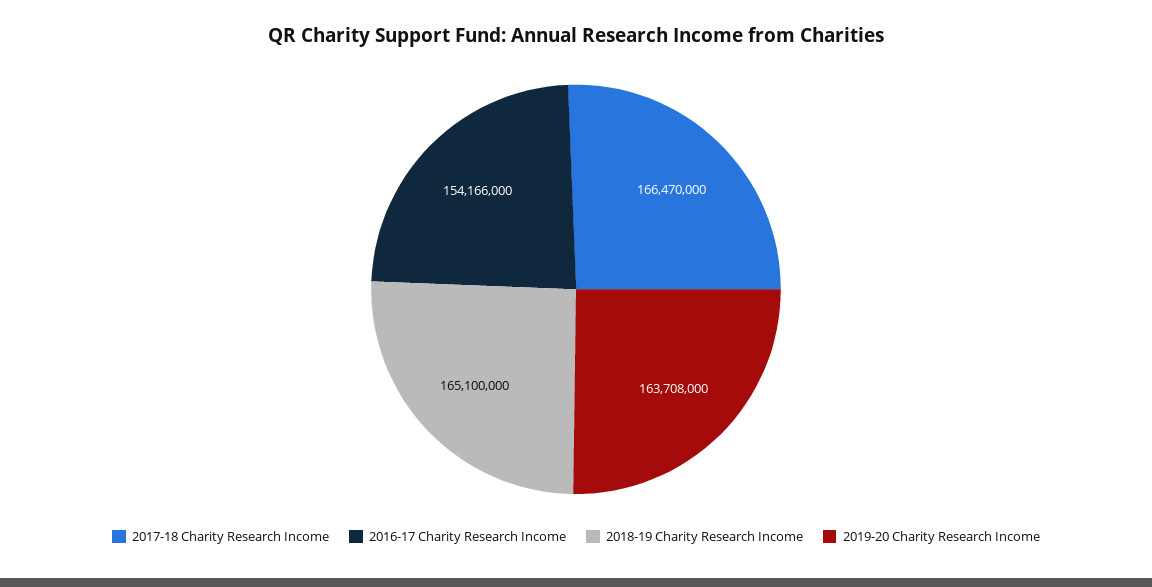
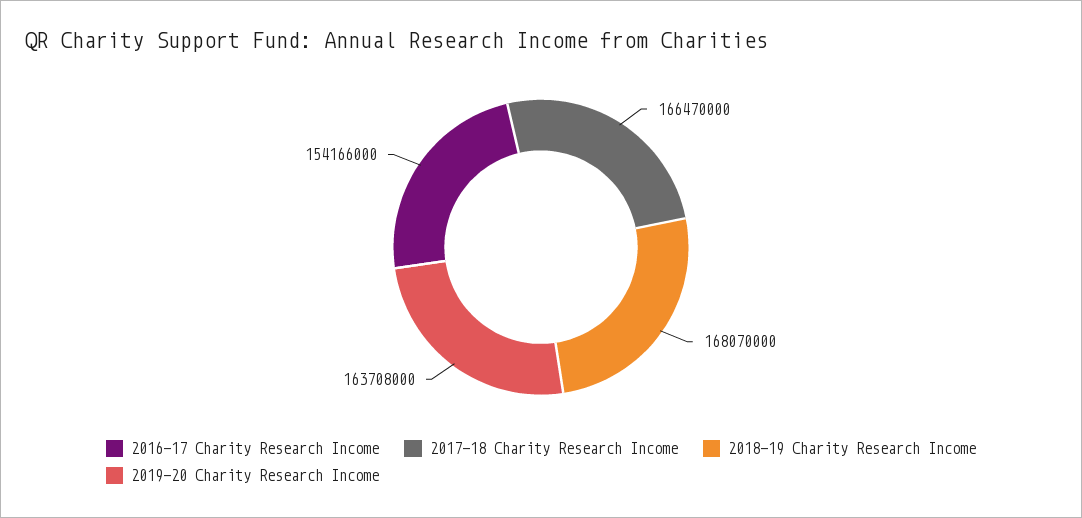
2018-19 Charity Research Income: 165100000 -> 168070000

